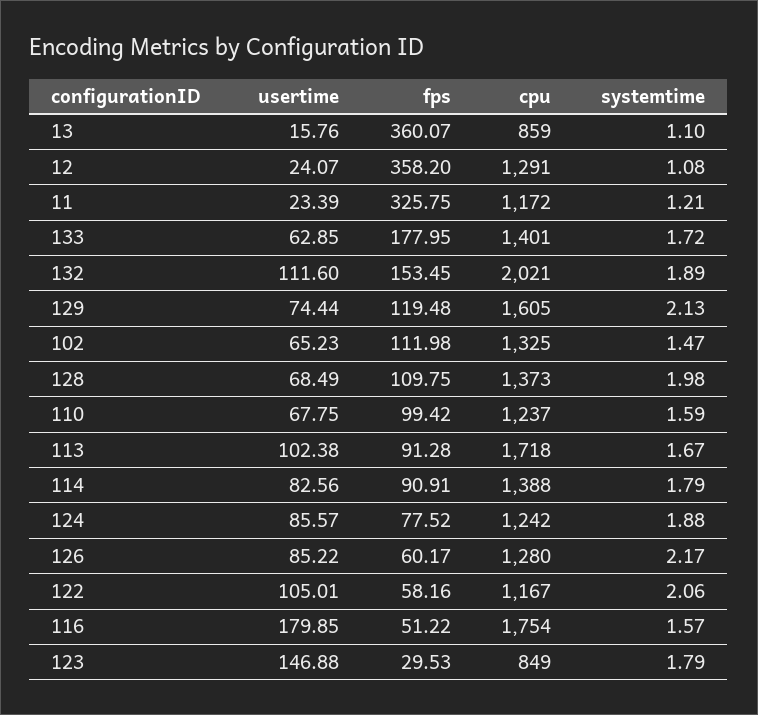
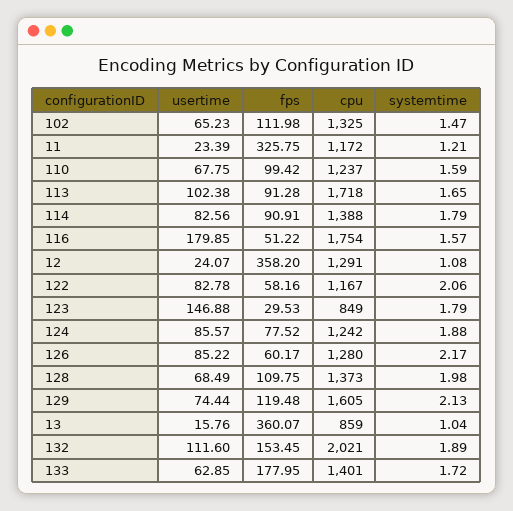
systemtime, 13: 1.1 -> 1.04
systemtime, 113: 1.67 -> 1.65
usertime, 122: 105.01 -> 82.78

